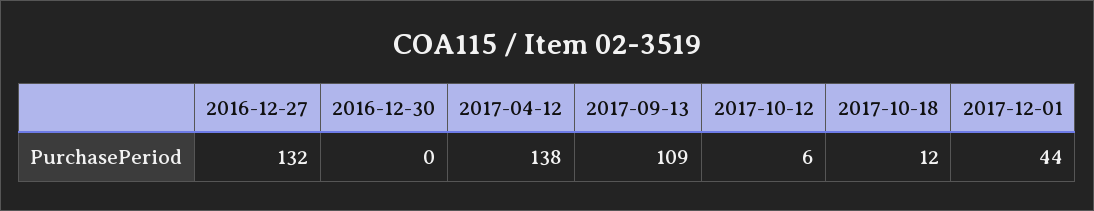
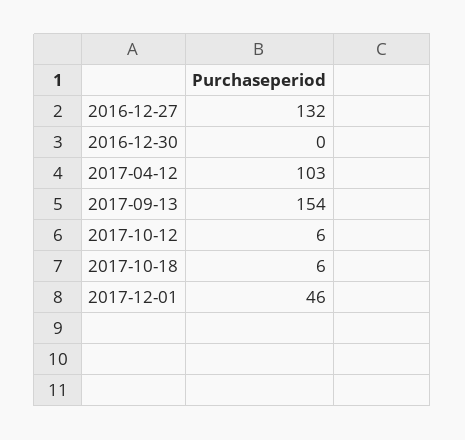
2017-04-12: 138 -> 103
2017-09-13: 109 -> 154
2017-10-18: 12 -> 6
2017-12-01: 44 -> 46

